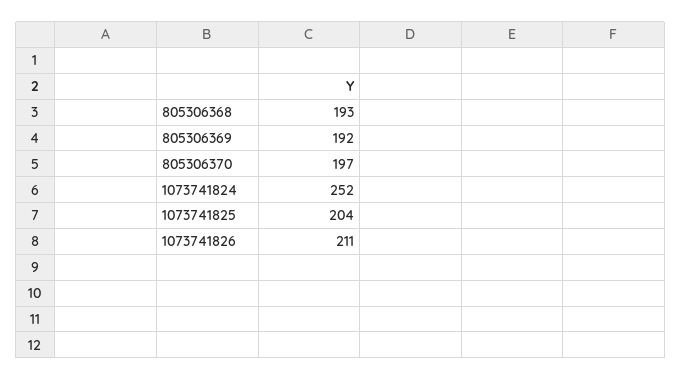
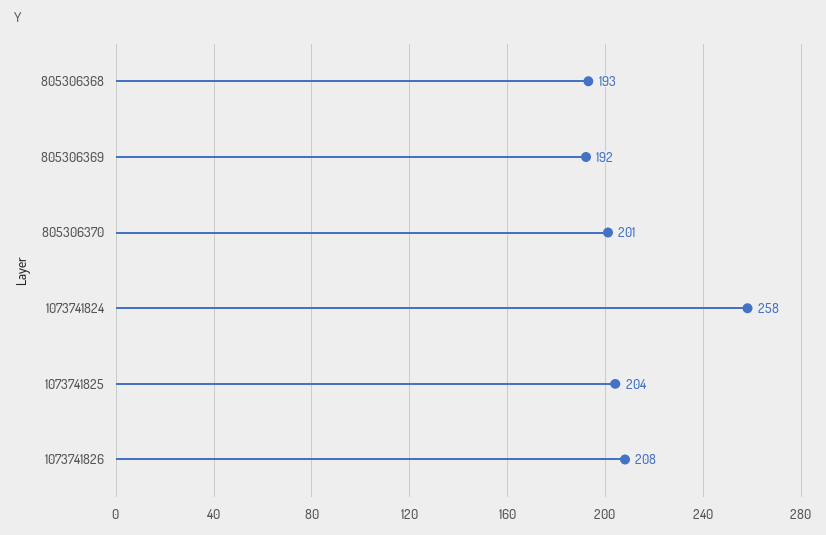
805306370: 197 -> 201
1073741824: 252 -> 258
1073741826: 211 -> 208

